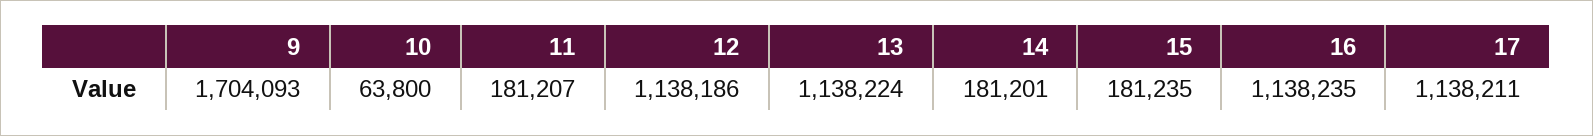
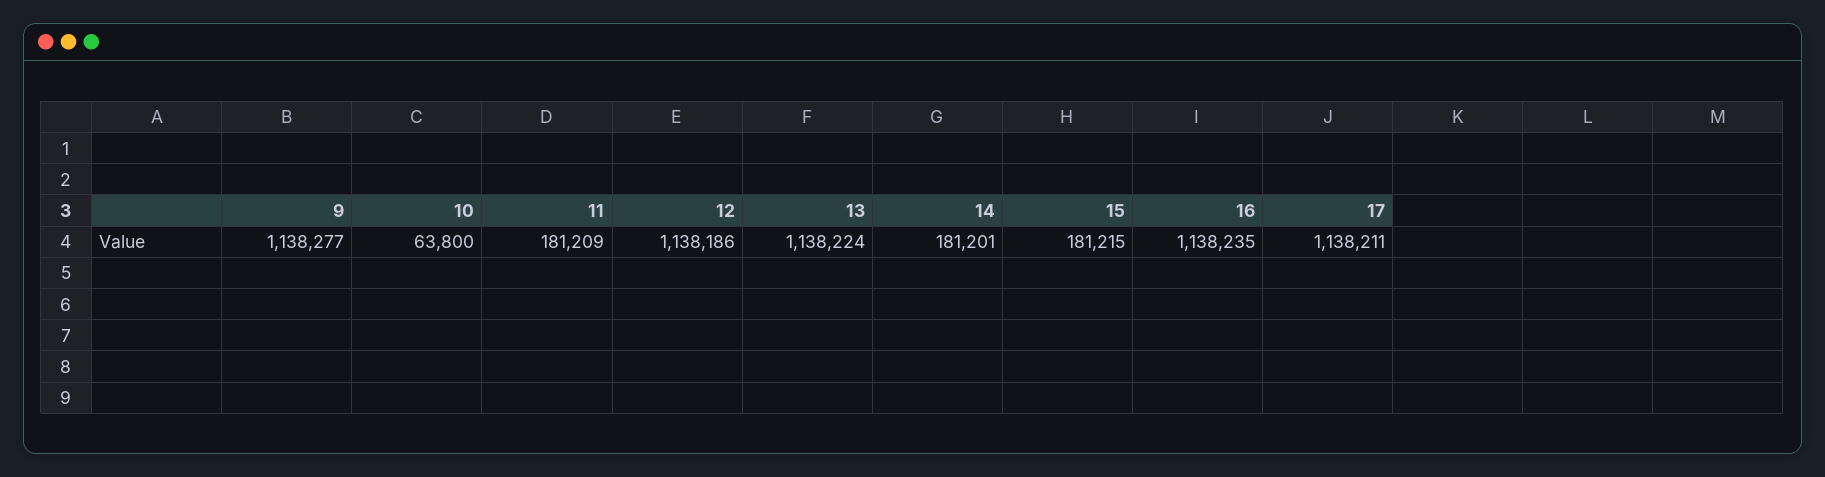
9: 1704093 -> 1138277
11: 181207 -> 181209
15: 181235 -> 181215

